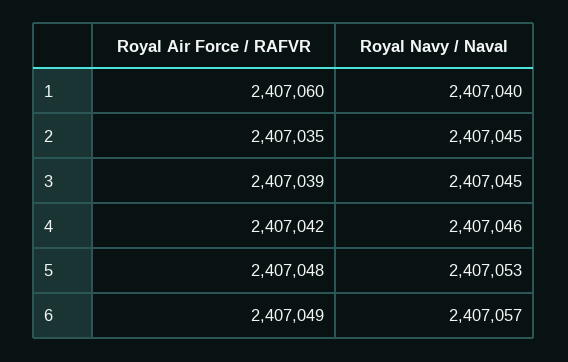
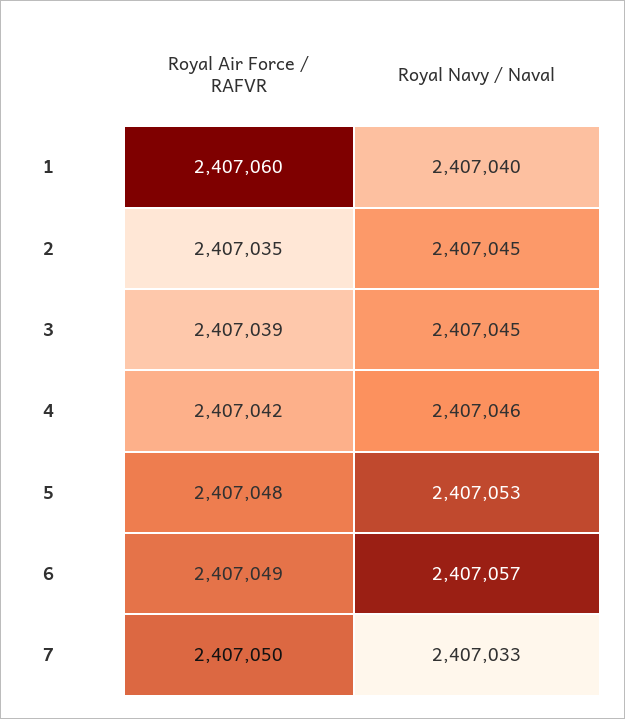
Royal Air Force / RAFVR, 7: none -> 2407050
Royal Navy / Naval, 7: none -> 2407033

